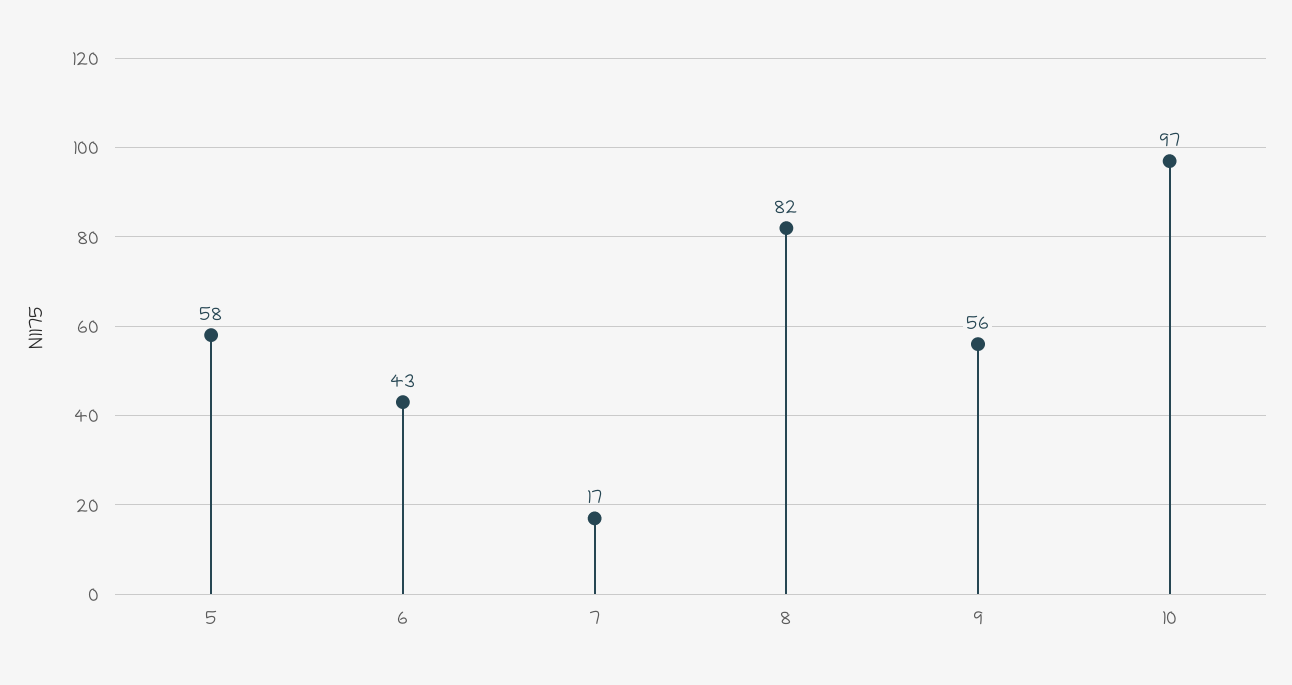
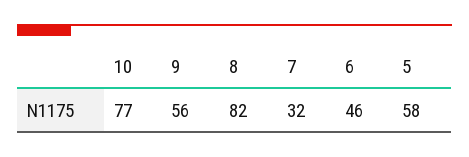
6: 43 -> 46
7: 17 -> 32
10: 97 -> 77

